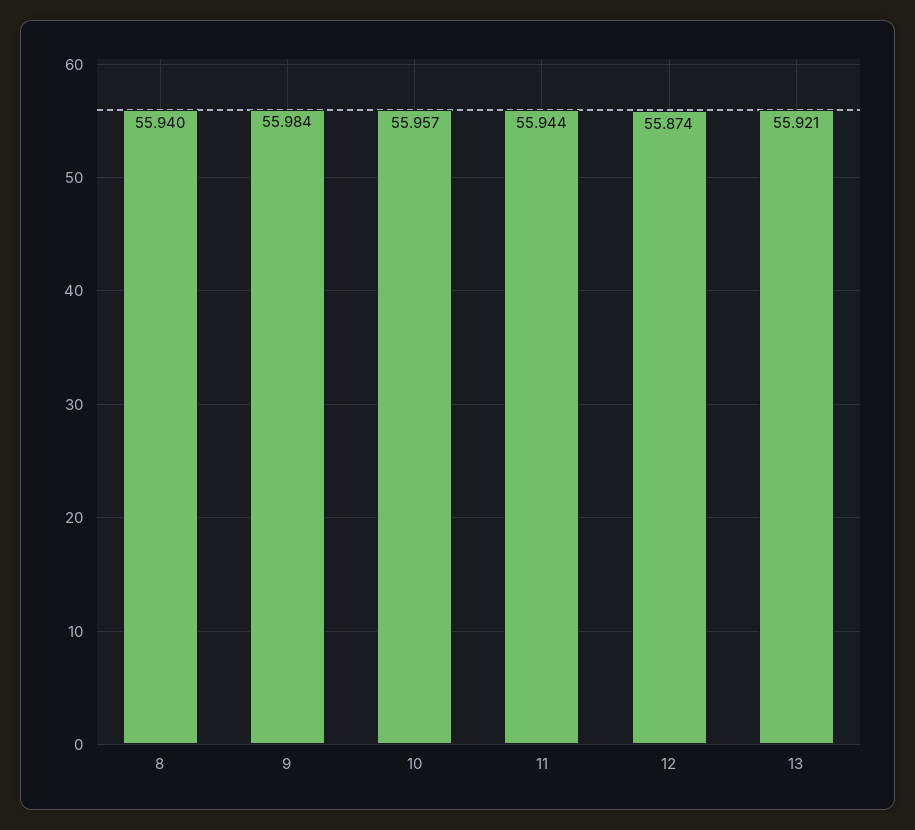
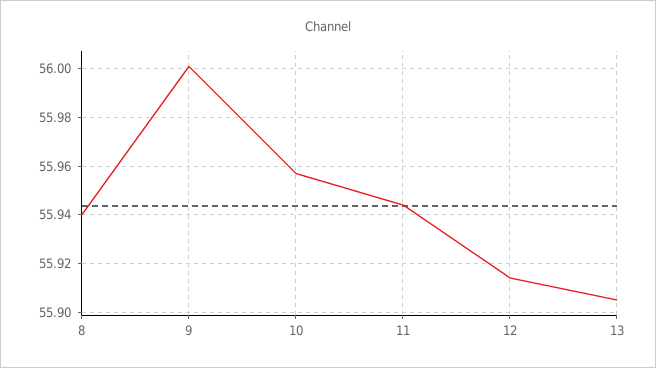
9: 55.984 -> 56
12: 55.874 -> 55.915
13: 55.921 -> 55.905

